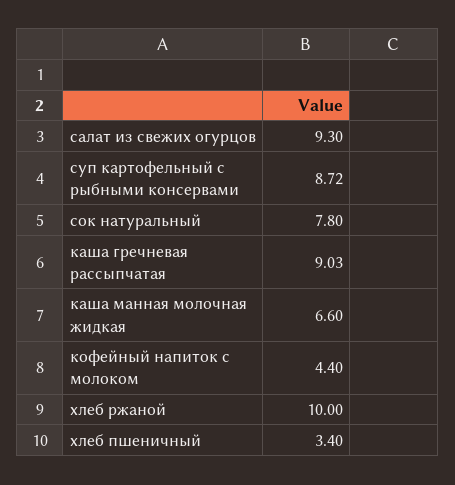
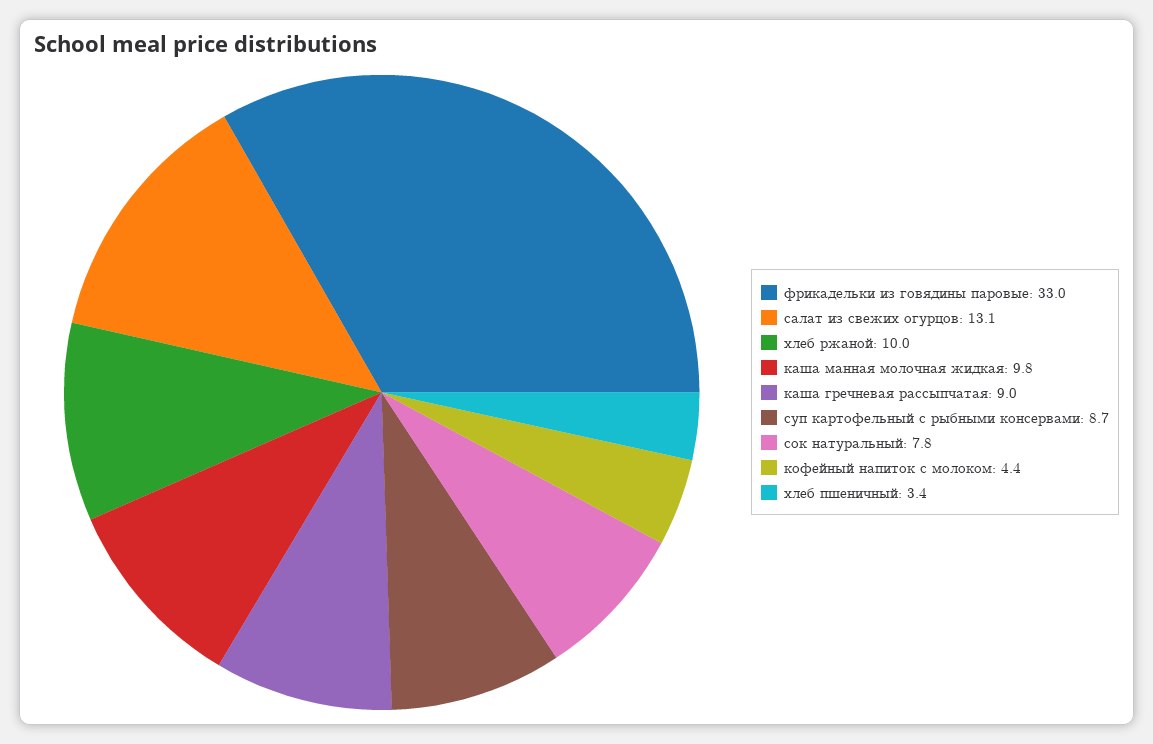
салат из свежих огурцов: 9.3 -> 13.1
каша манная молочная жидкая: 6.6 -> 9.8
фрикадельки из говядины паровые: none -> 33

